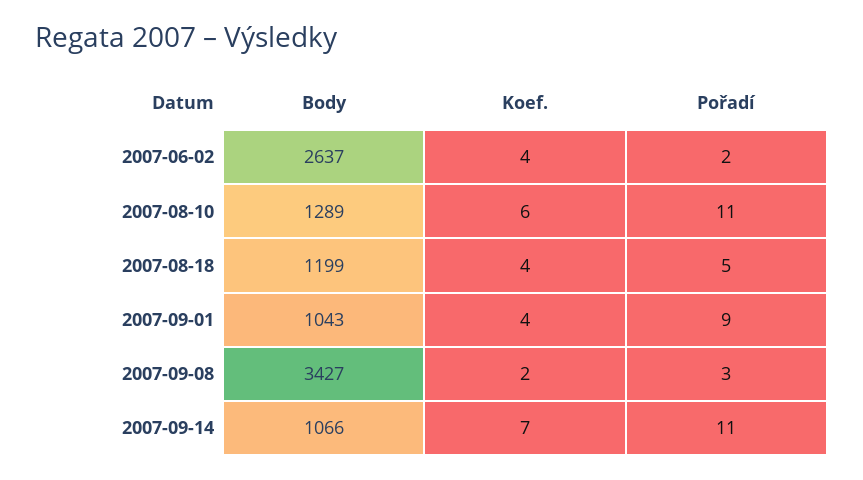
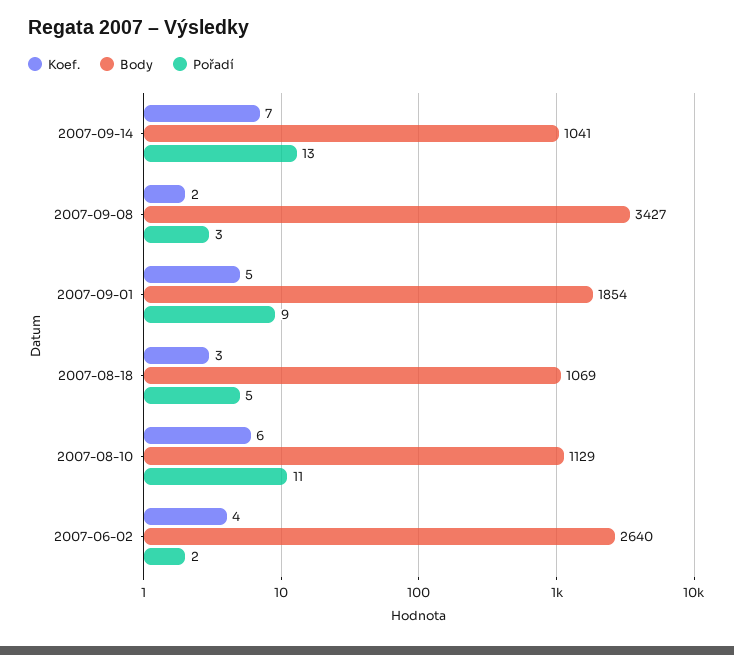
Body, 2007-06-02: 2637 -> 2640
Body, 2007-08-10: 1289 -> 1129
Body, 2007-08-18: 1199 -> 1069
Koef., 2007-08-18: 4 -> 3
Body, 2007-09-01: 1043 -> 1854
Koef., 2007-09-01: 4 -> 5
Body, 2007-09-14: 1066 -> 1041
Pořadí, 2007-09-14: 11 -> 13

